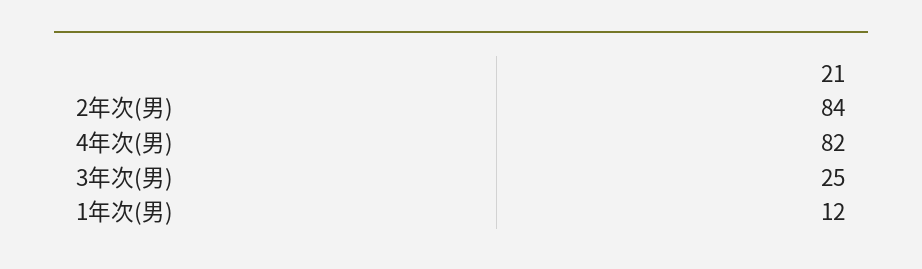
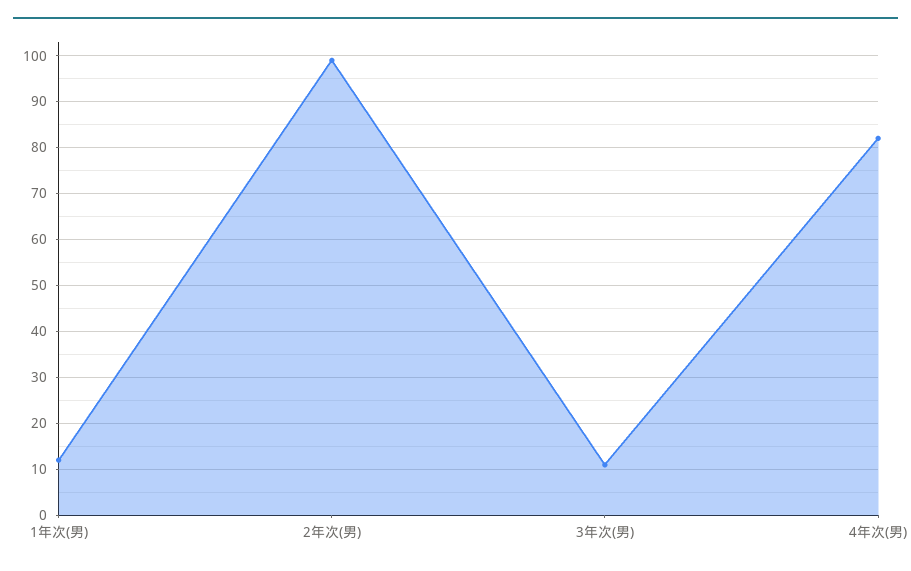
2年次(男): 84 -> 100
3年次(男): 25 -> 10

